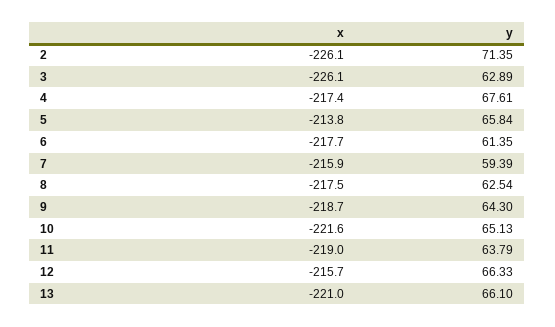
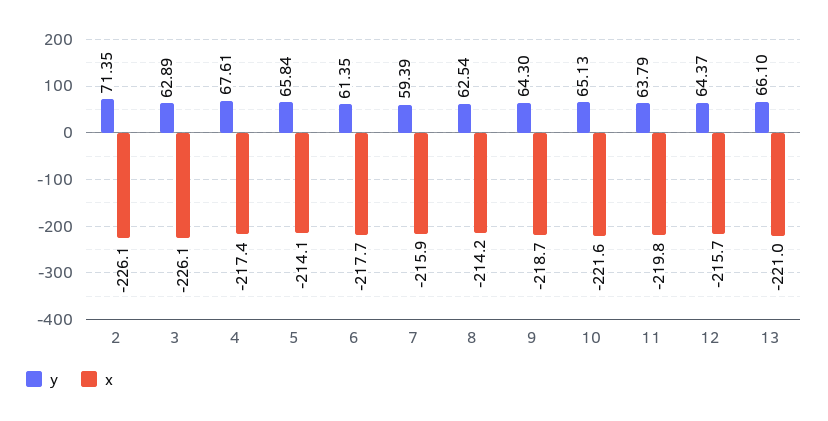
x, 5: -213.8 -> -214.1
x, 8: -217.5 -> -214.2
x, 11: -219 -> -219.8
y, 12: 66.33 -> 64.37

